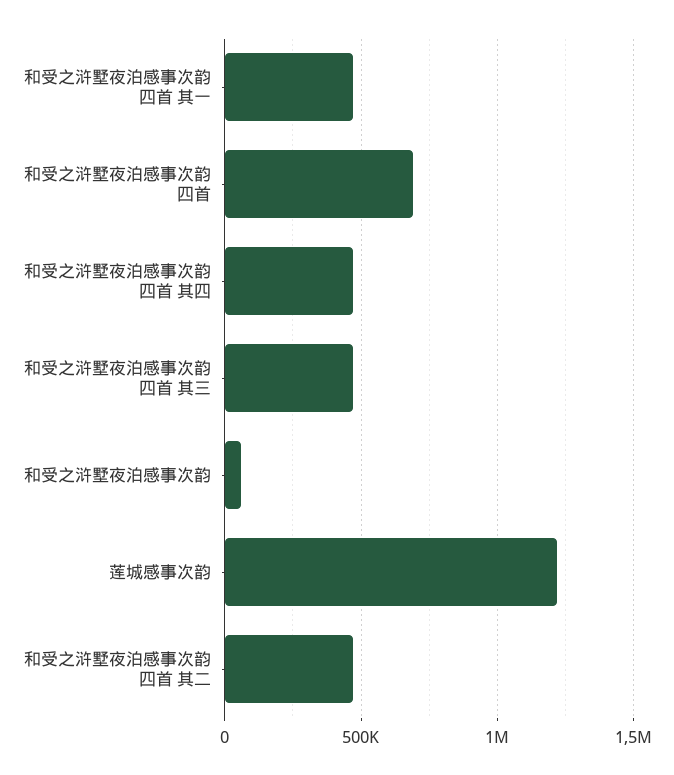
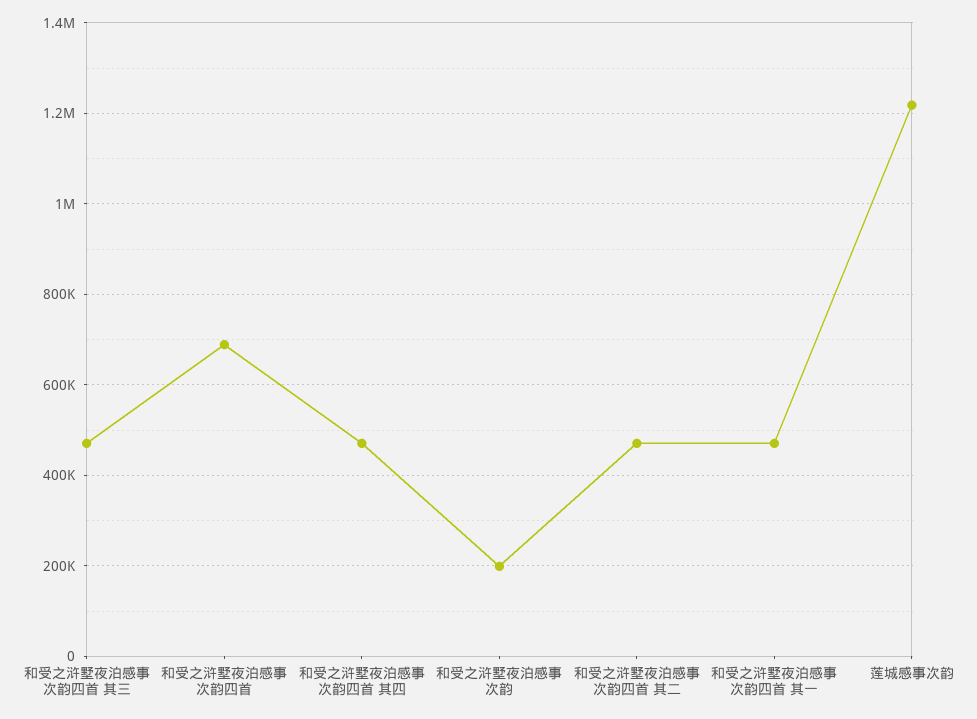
和受之浒墅夜泊感事次韵: 50000 -> 200000

